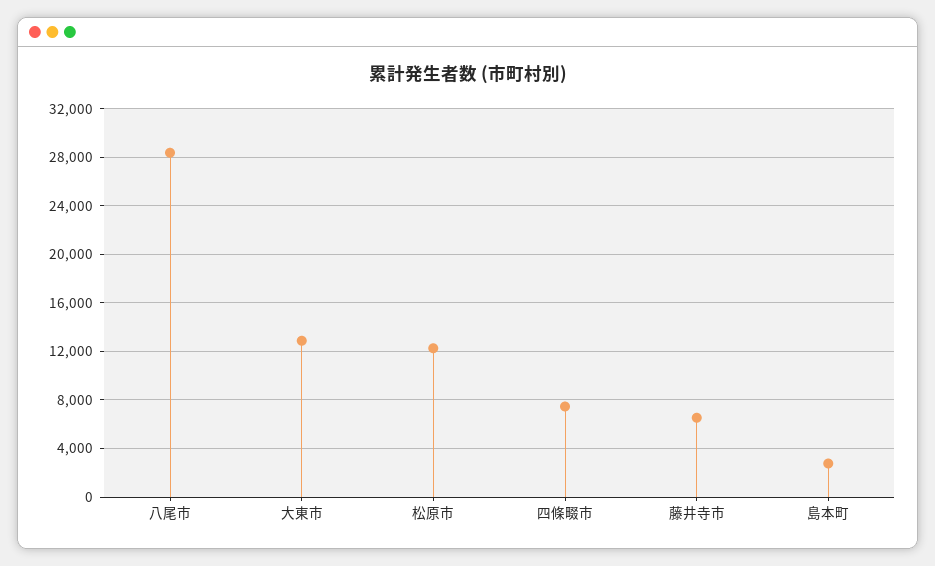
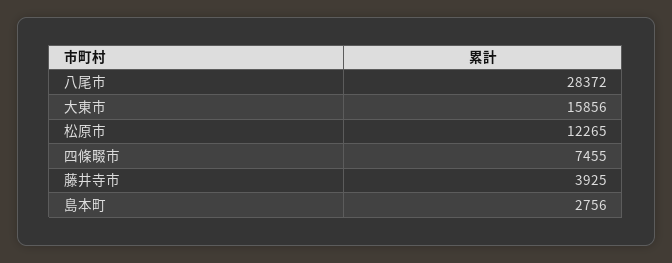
大東市: 13000 -> 15856
藤井寺市: 6500 -> 3925

